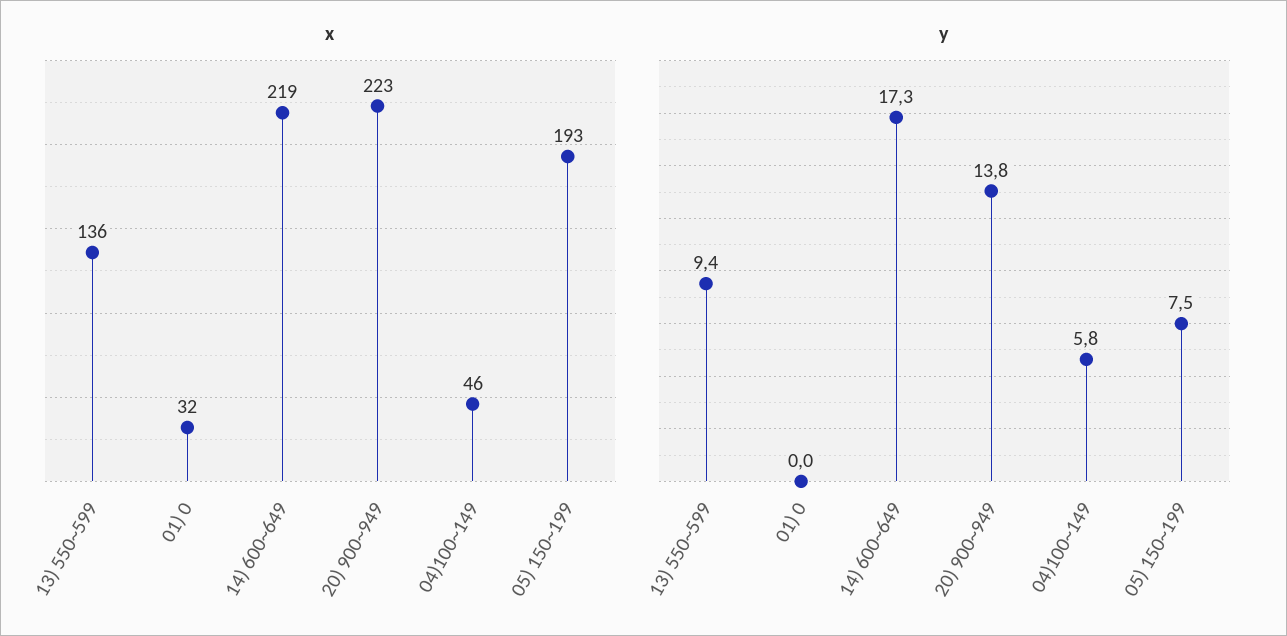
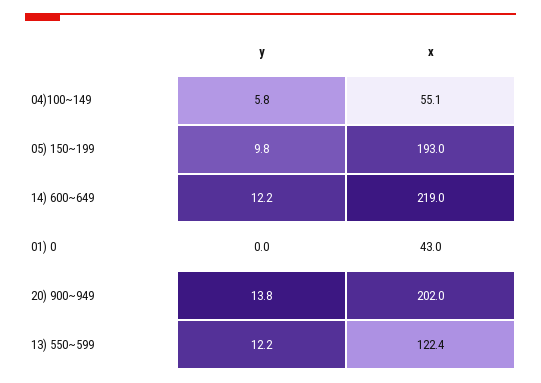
x, 13) 550~599: 136 -> 122.4
x, 01) 0: 32 -> 43
x, 20) 900~949: 223 -> 202
x, 04)100~149: 46 -> 55.1
y, 13) 550~599: 9.4 -> 12.2
y, 14) 600~649: 17.3 -> 12.2
y, 05) 150~199: 7.5 -> 9.8

